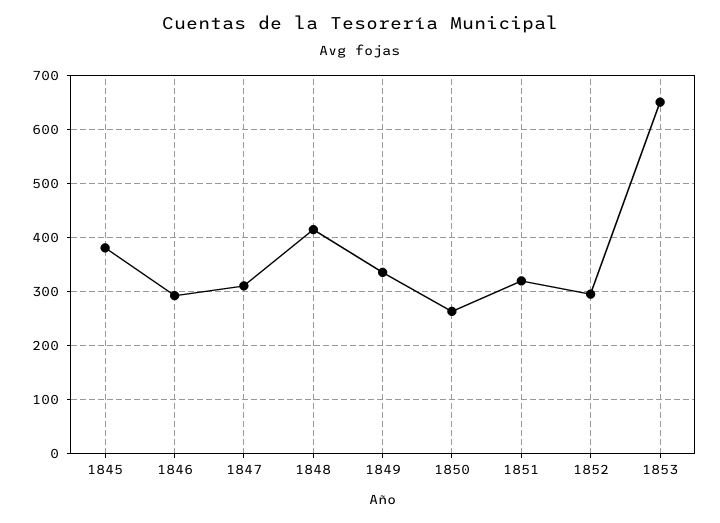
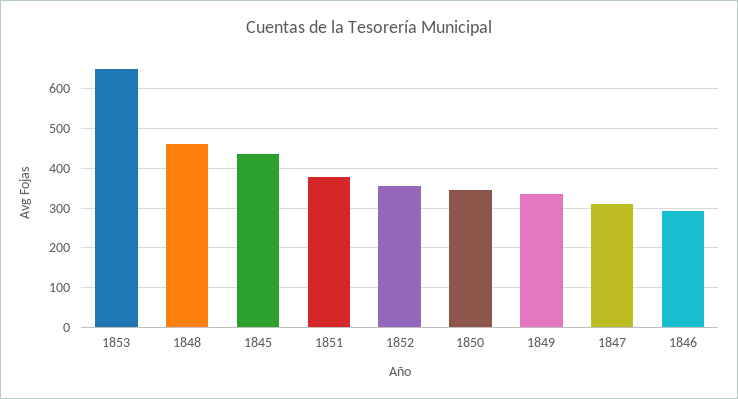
1845: 380 -> 440
1848: 420 -> 460
1850: 260 -> 340
1851: 320 -> 380
1852: 300 -> 360

